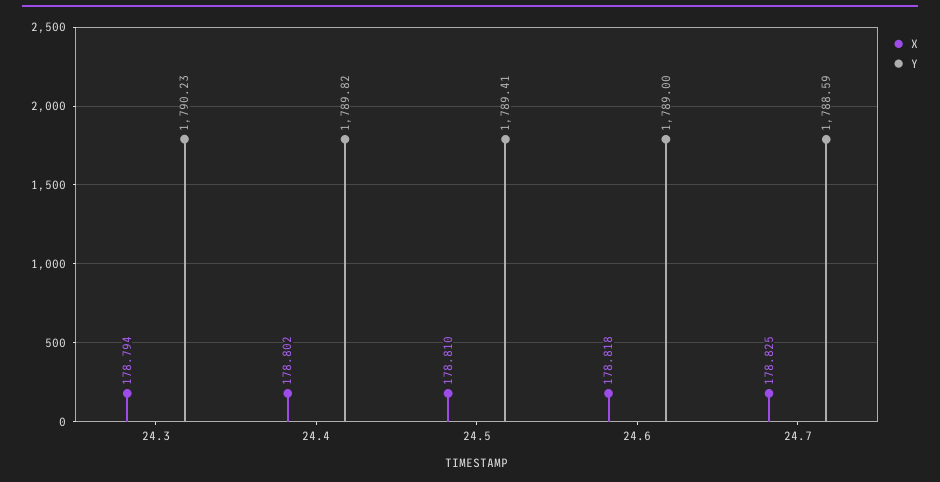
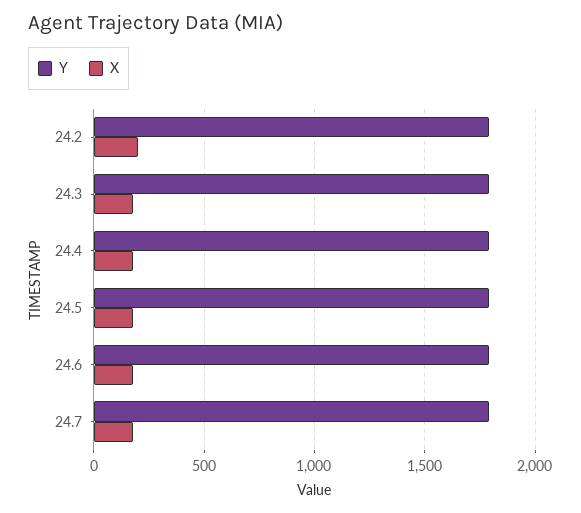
Y, 24.2: none -> 1800
X, 24.2: none -> 200

